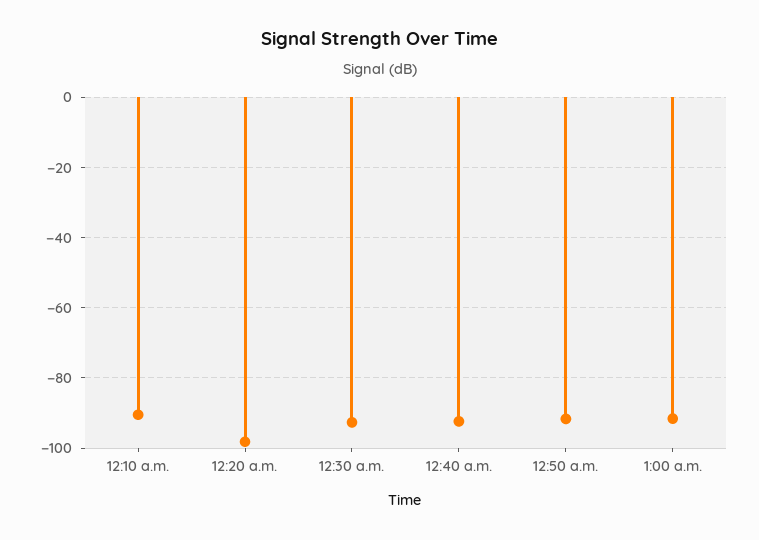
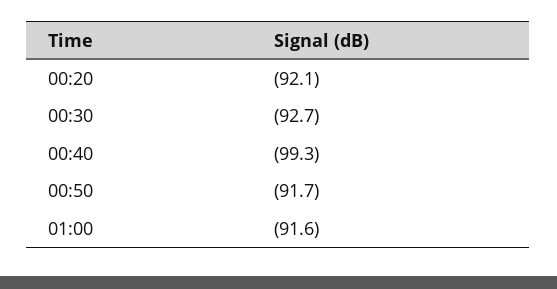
12:10 a.m.: -90 -> none
12:20 a.m.: -98 -> -92.1
12:40 a.m.: -92 -> -99.3

